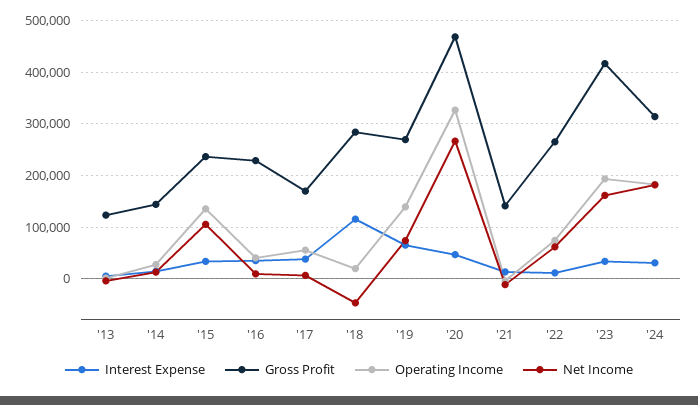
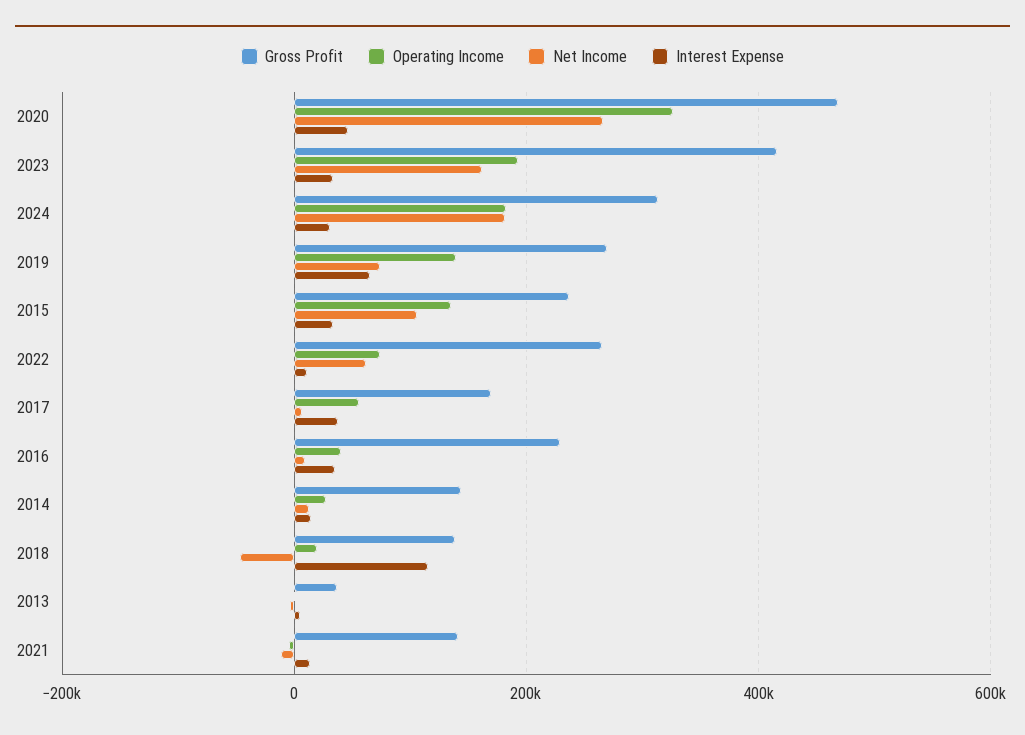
Gross Profit, '13: 120000 -> 40000
Gross Profit, '18: 280000 -> 140000

